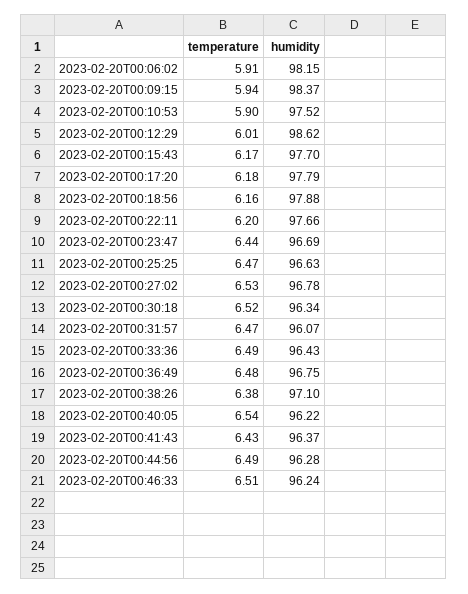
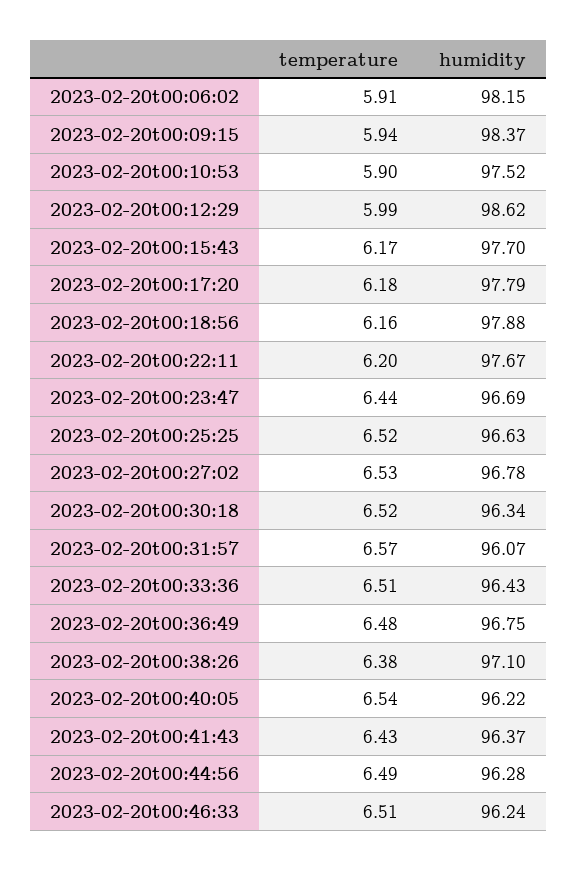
temperature, 2023-02-20T00:12:29: 6.01 -> 5.99
humidity, 2023-02-20T00:22:11: 97.66 -> 97.67
temperature, 2023-02-20T00:25:25: 6.47 -> 6.52
temperature, 2023-02-20T00:31:57: 6.47 -> 6.57
temperature, 2023-02-20T00:33:36: 6.49 -> 6.51

